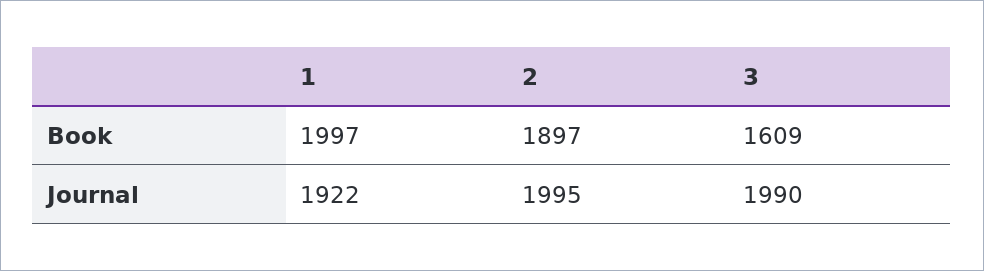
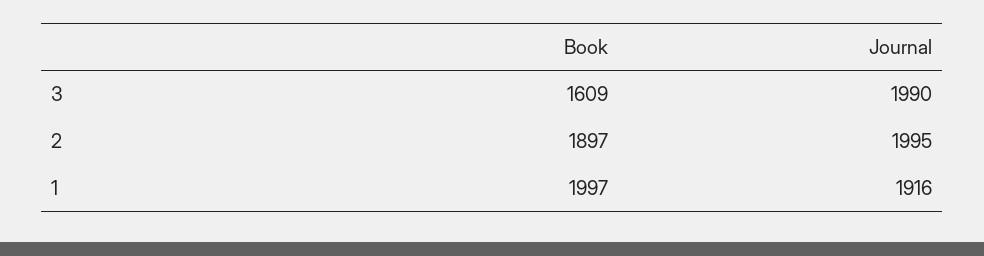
1, Journal: 1922 -> 1916

